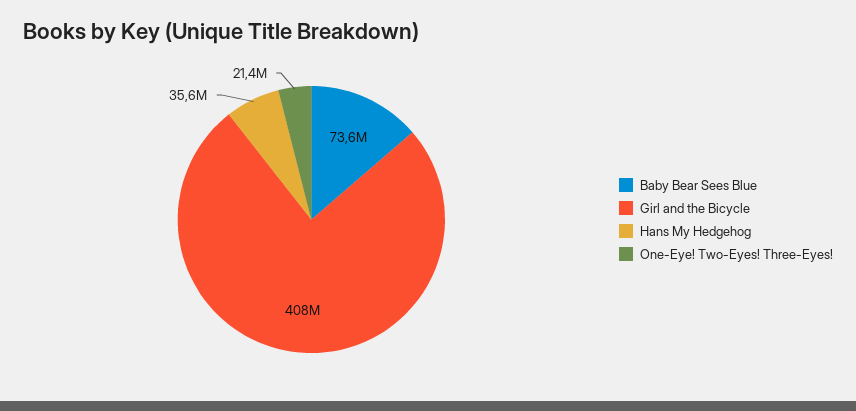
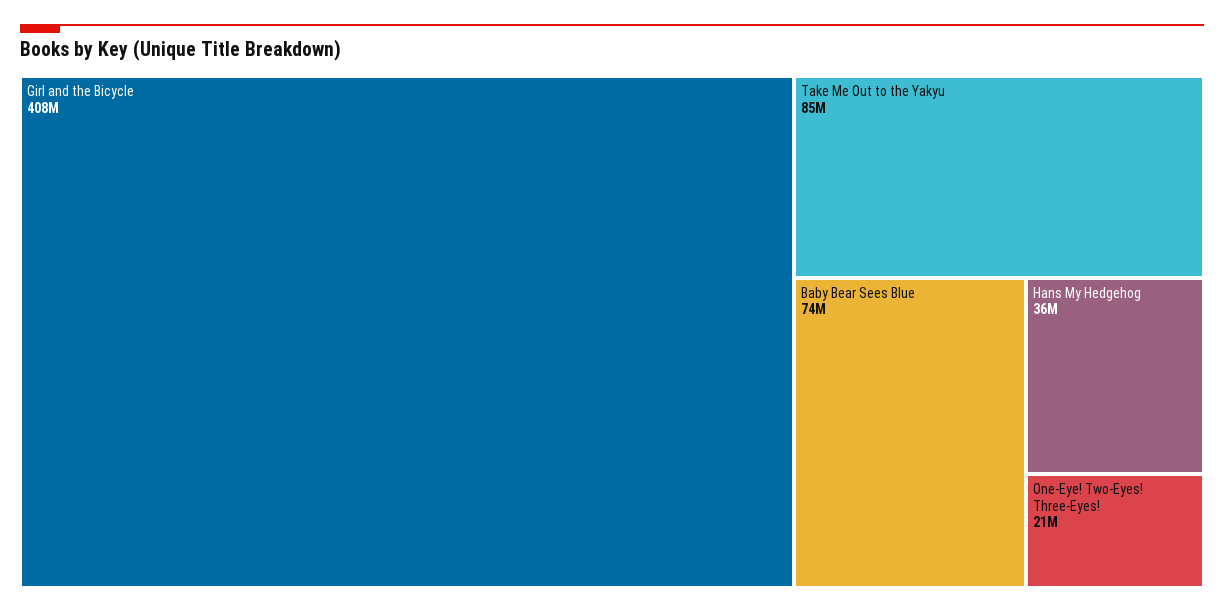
Take Me Out to the Yakyu: none -> 85000000

